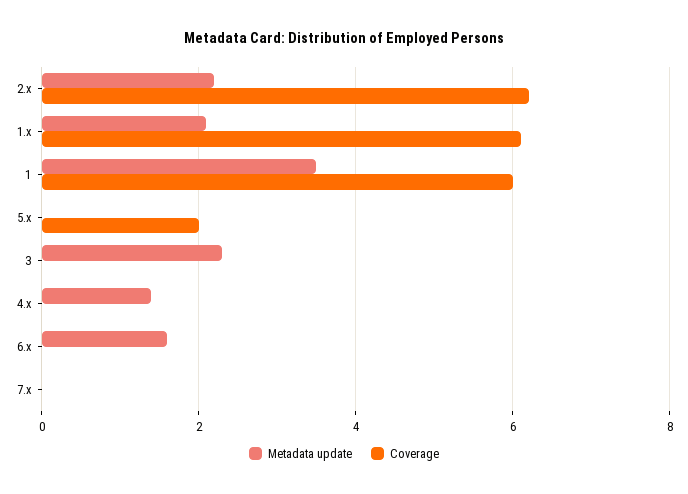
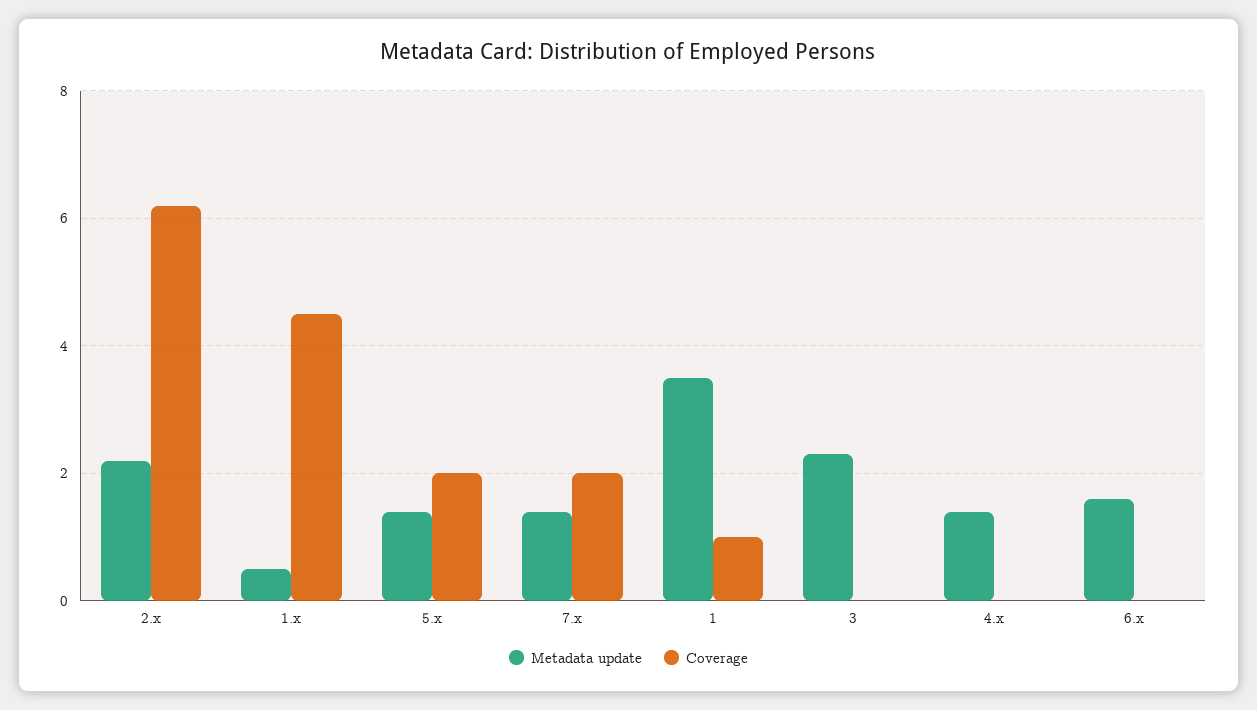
Metadata update, 1.x: 2 -> 0.5
Coverage, 1.x: 6 -> 4.5
Coverage, 1: 6 -> 1
Metadata update, 5.x: 0 -> 1.5
Metadata update, 7.x: 0 -> 1.5
Coverage, 7.x: 0 -> 2

